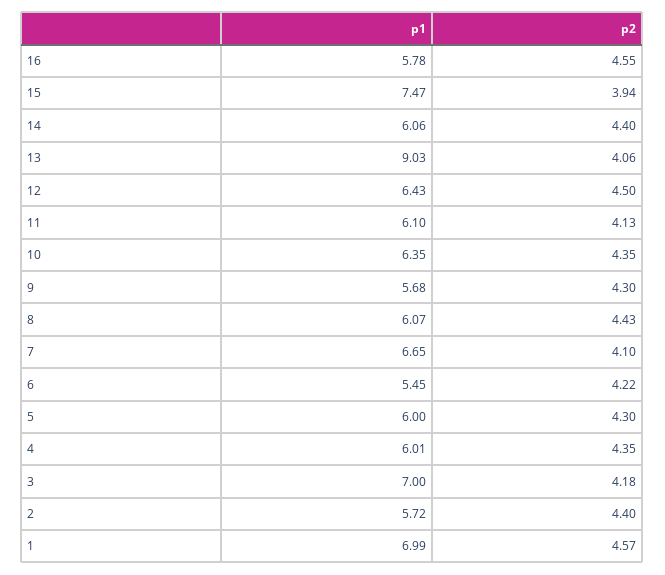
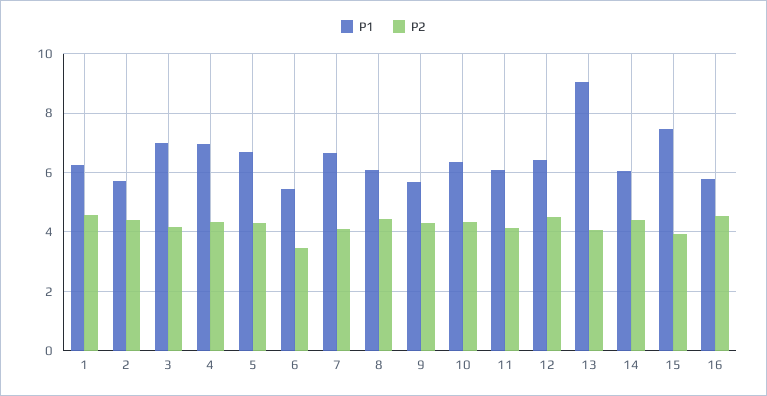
p2, 6: 4.22 -> 3.5
p1, 5: 6 -> 6.75
p1, 4: 6.01 -> 7
p1, 1: 6.99 -> 6.25

